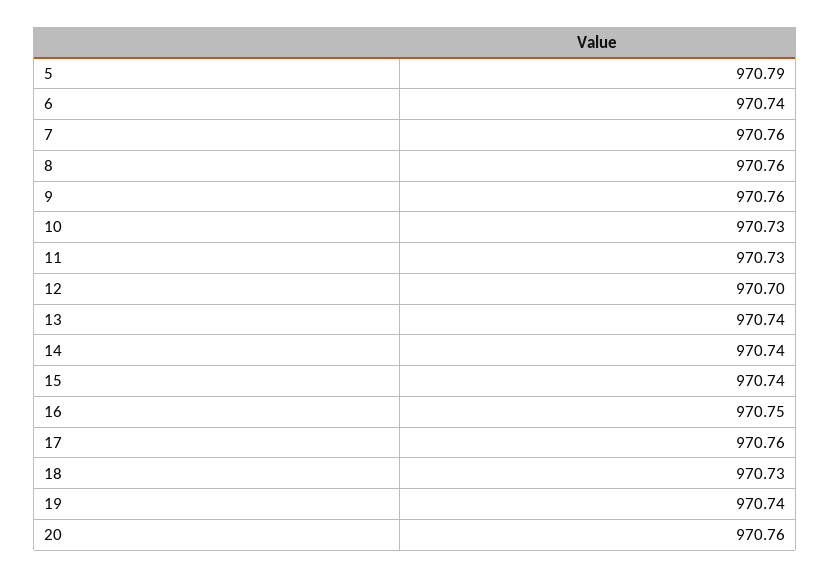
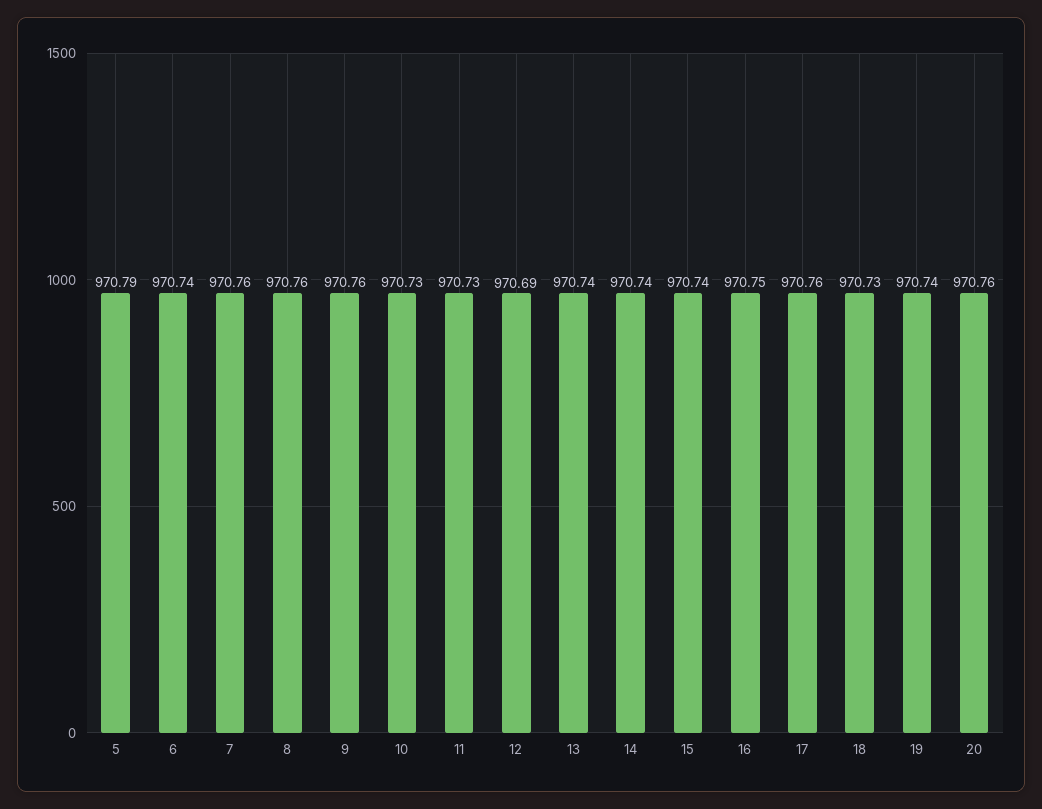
12: 970.7 -> 970.69

